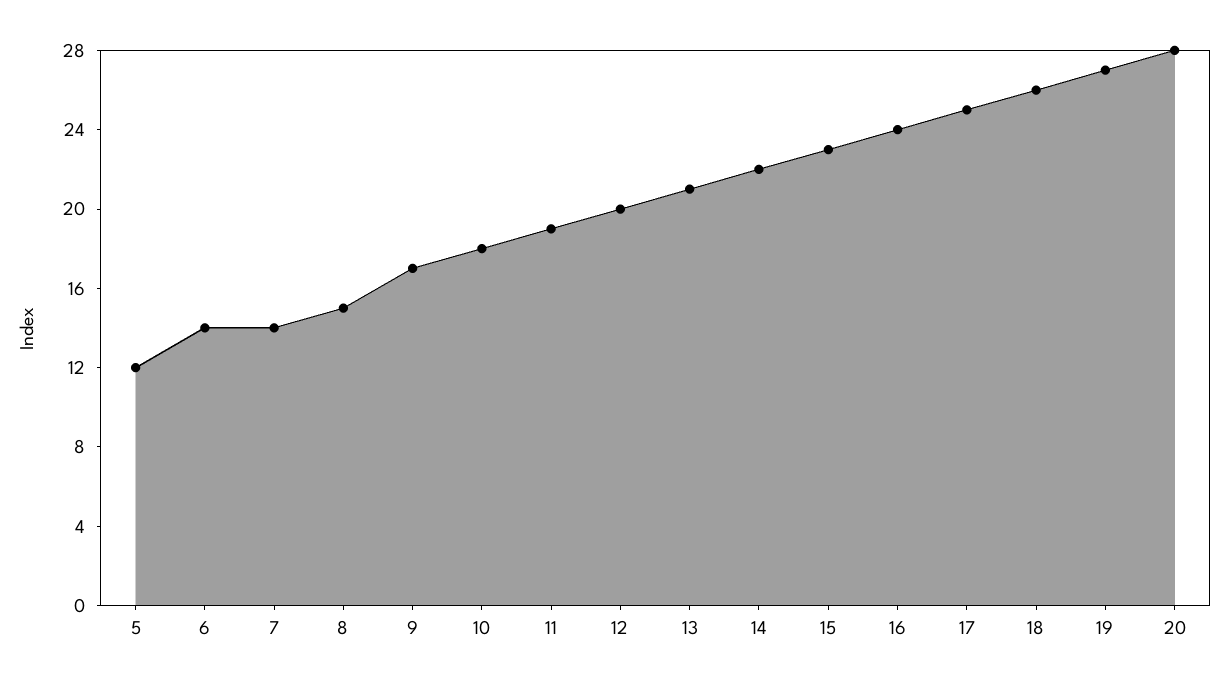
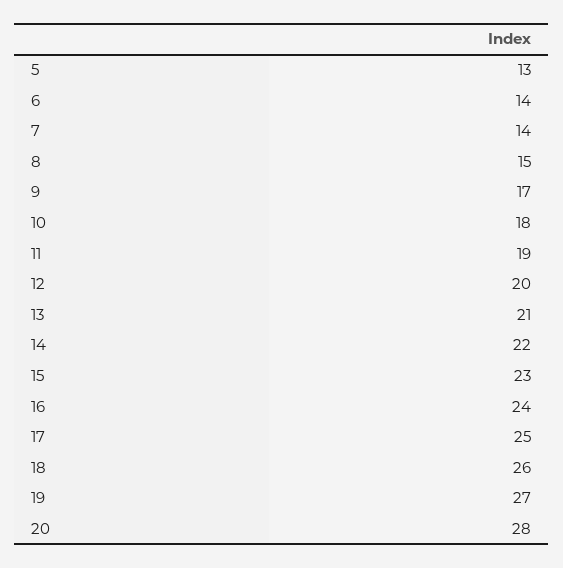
5: 12 -> 13

